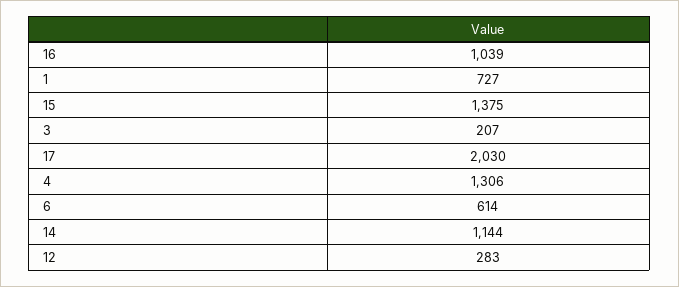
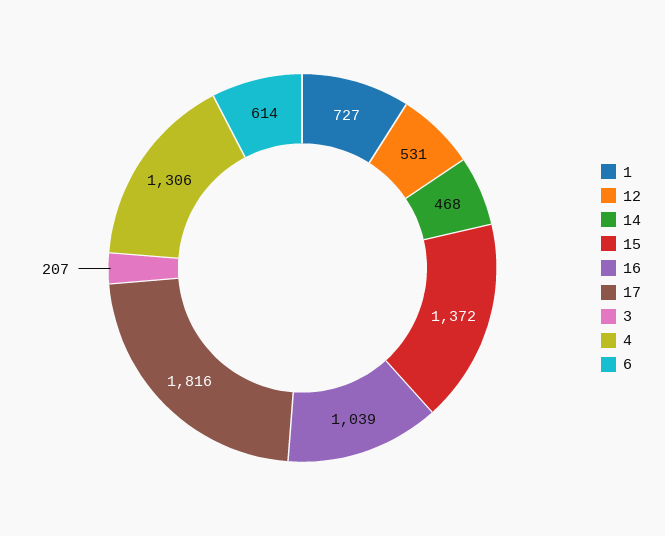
15: 1375 -> 1372
17: 2030 -> 1816
14: 1144 -> 468
12: 283 -> 531

